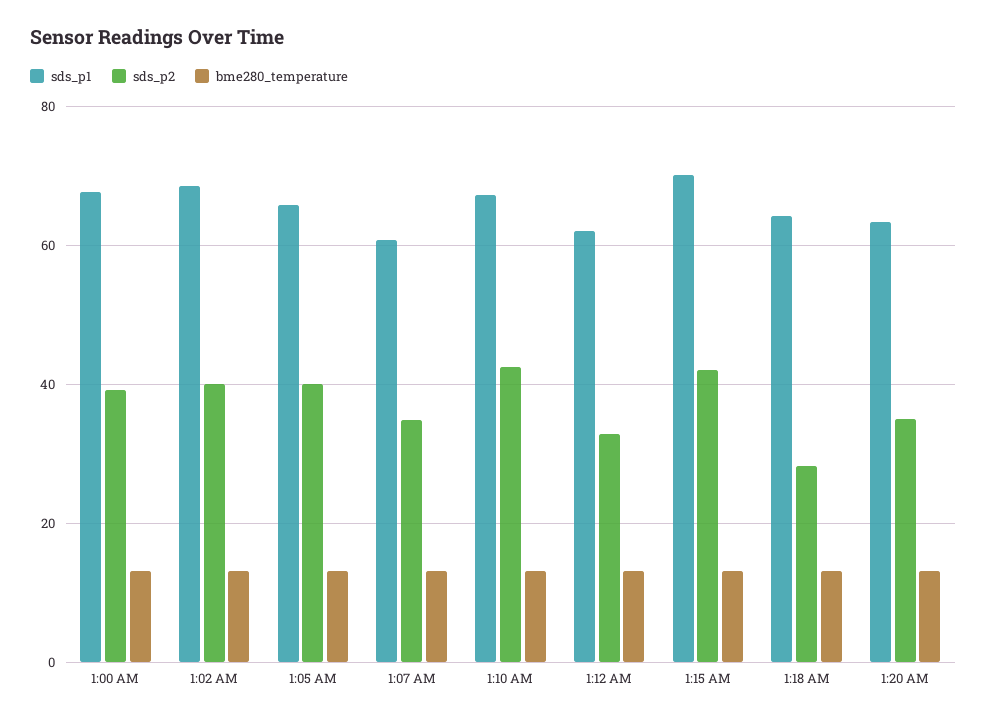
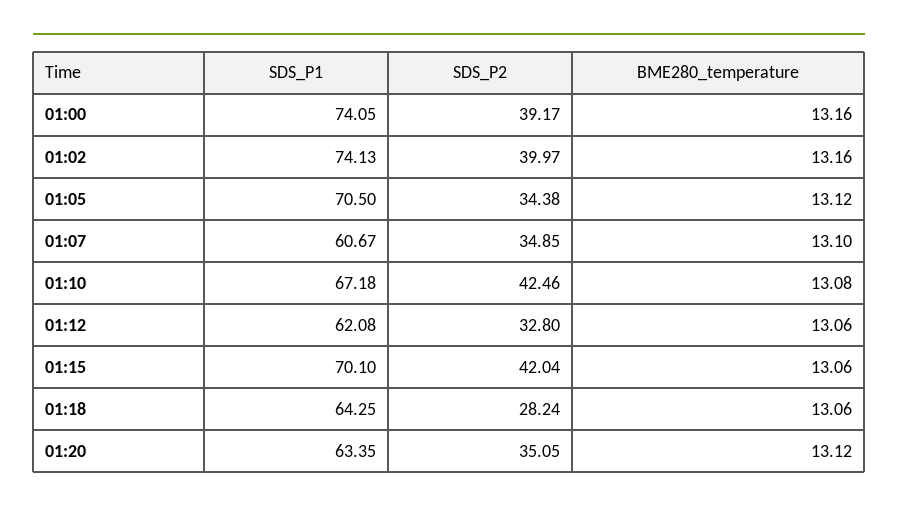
sds_p1, 1:00 AM: 68 -> 74.05
sds_p1, 1:02 AM: 68 -> 74.13
sds_p1, 1:05 AM: 66 -> 70.5
sds_p2, 1:05 AM: 40 -> 34.38

